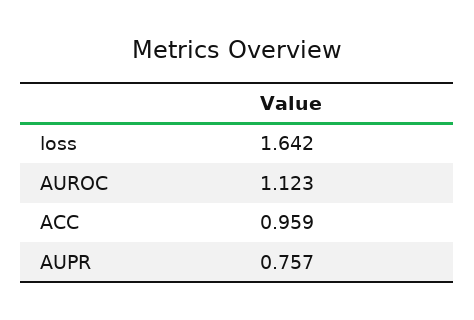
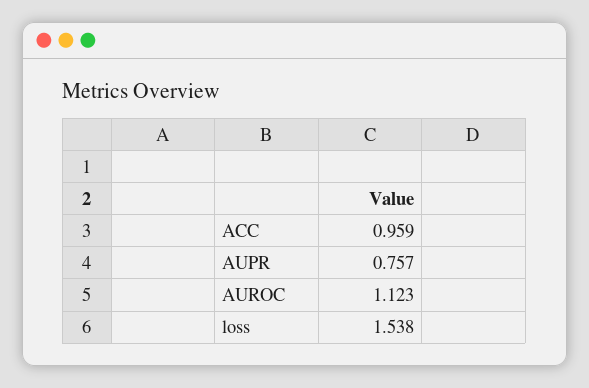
loss: 1.642 -> 1.538

